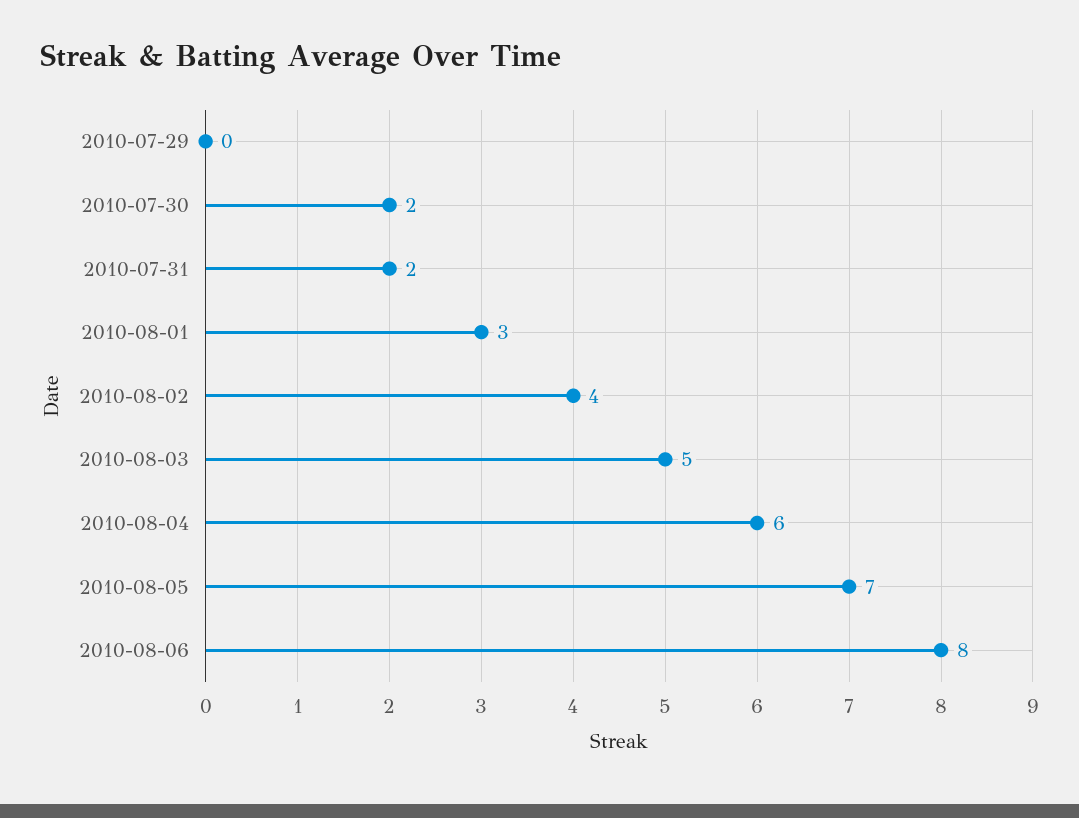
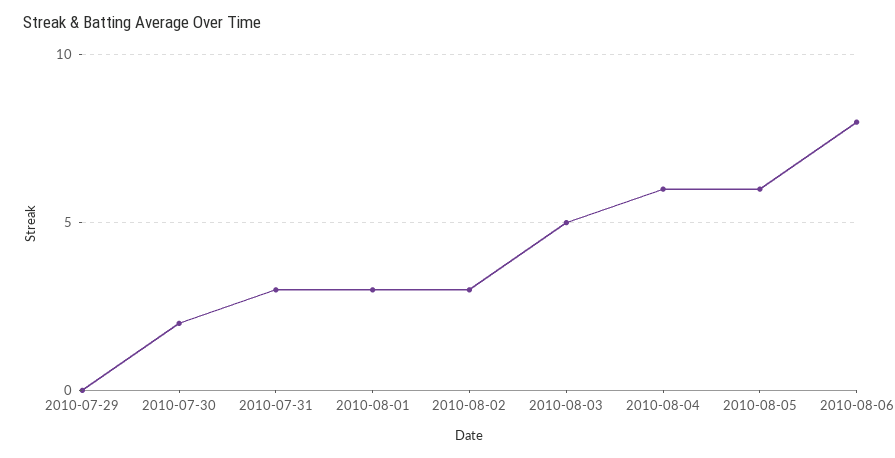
2010-07-31: 2 -> 3
2010-08-02: 4 -> 3
2010-08-05: 7 -> 6

